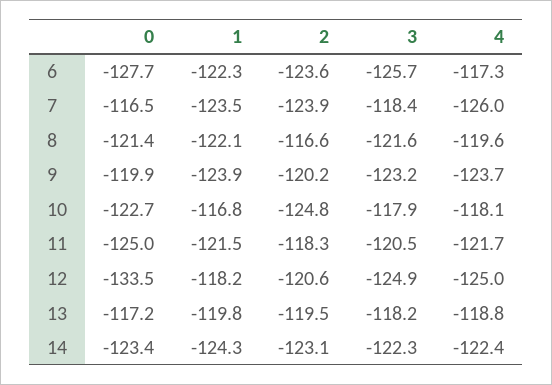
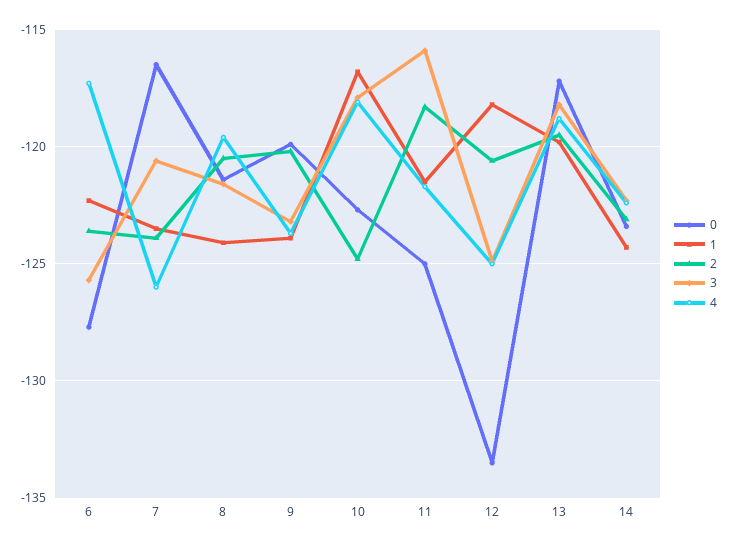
3, 7: -118.4 -> -120.5
1, 8: -122.1 -> -124
2, 8: -116.6 -> -120.5
3, 11: -120.5 -> -116

